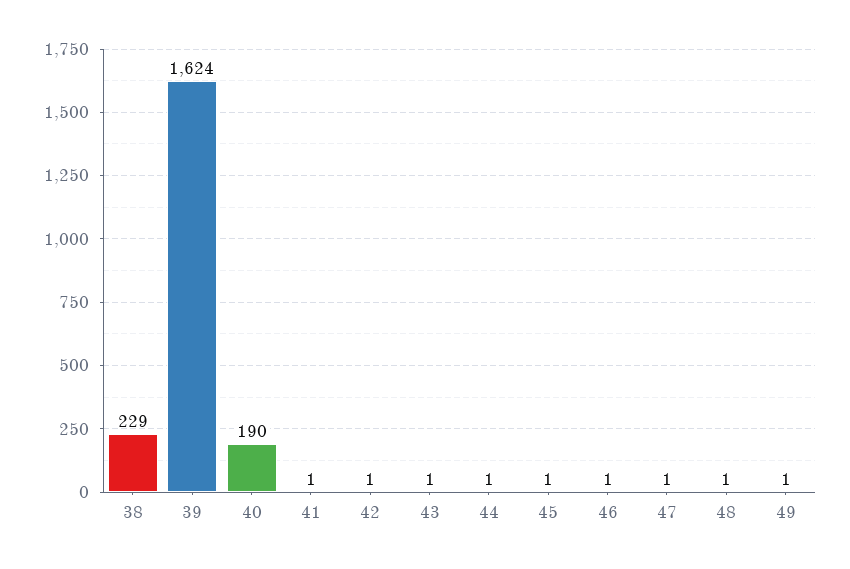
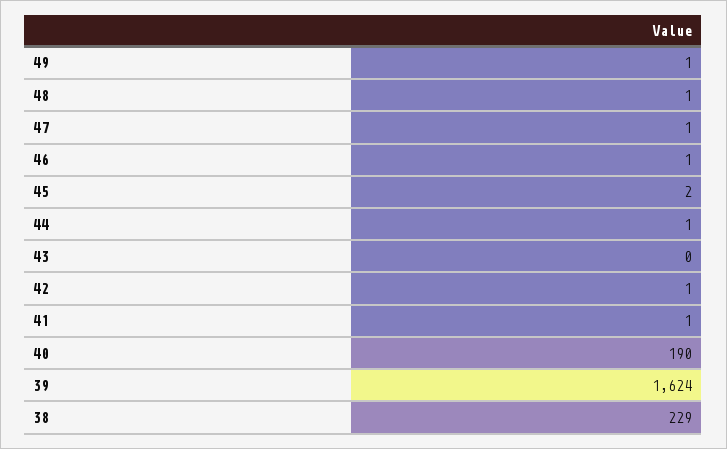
43: 1 -> 0
45: 1 -> 2

